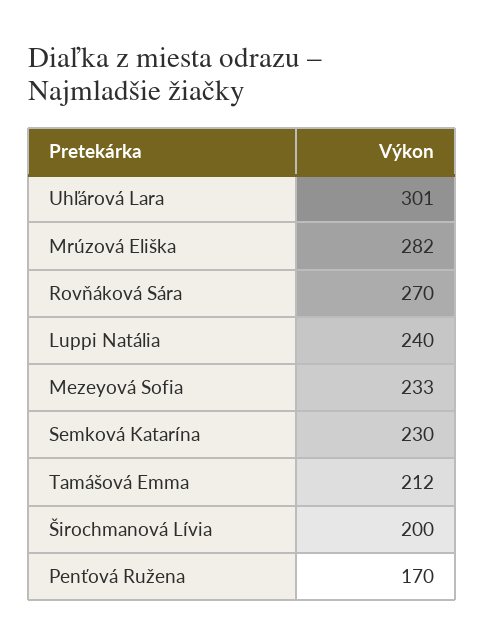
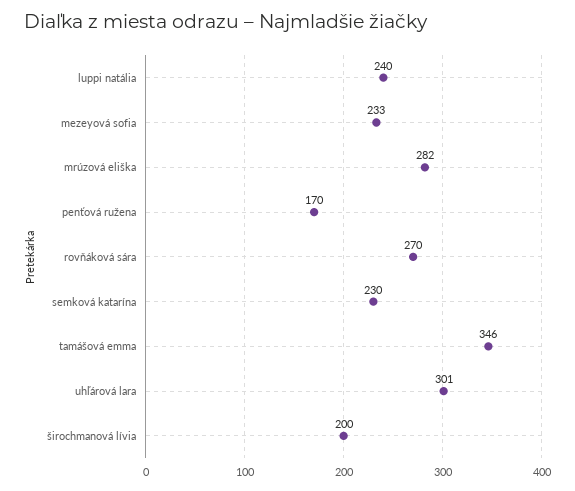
Tamášová Emma: 212 -> 346

